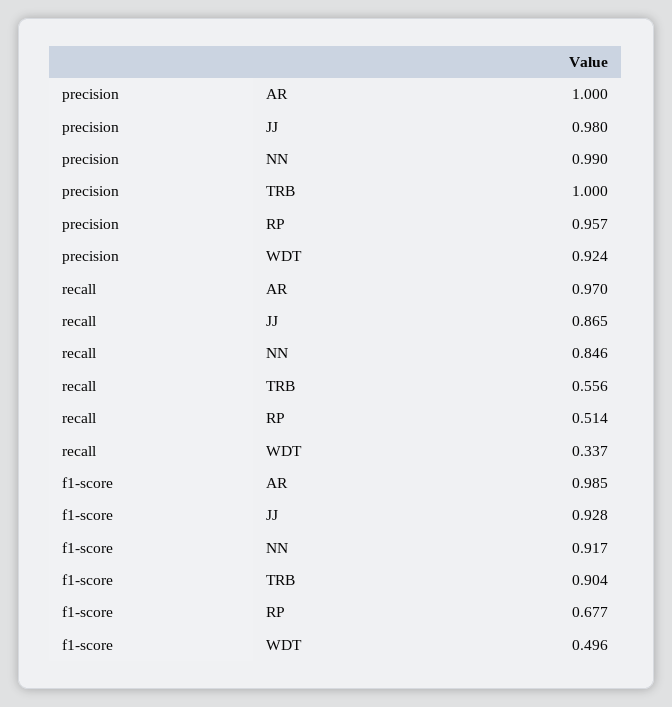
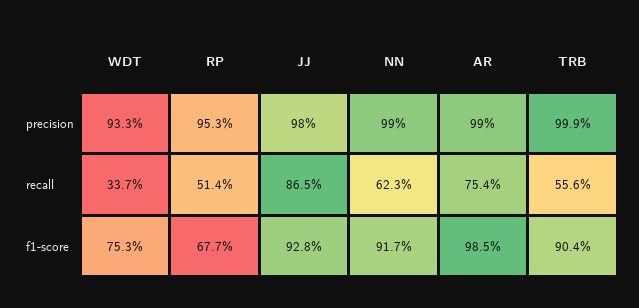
precision, AR: 1 -> 0.99
precision, TRB: 1 -> 0.999
precision, RP: 0.957 -> 0.953
precision, WDT: 0.924 -> 0.933
recall, AR: 0.97 -> 0.754
recall, NN: 0.846 -> 0.623
f1-score, WDT: 0.496 -> 0.753

